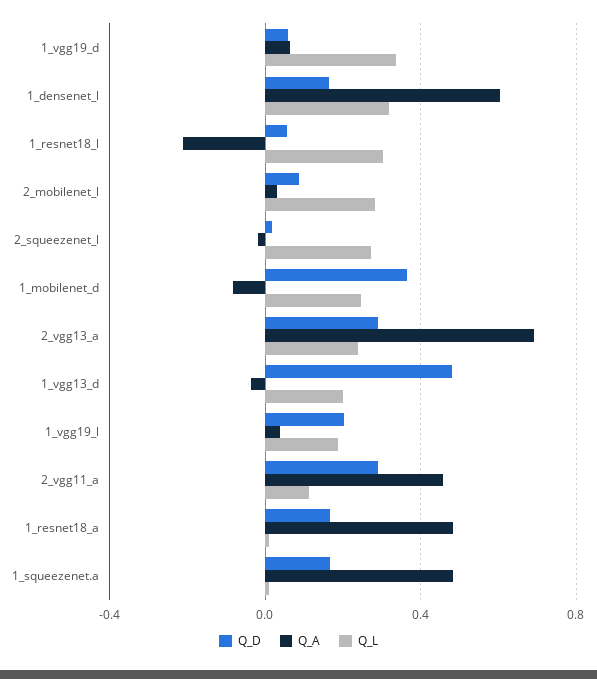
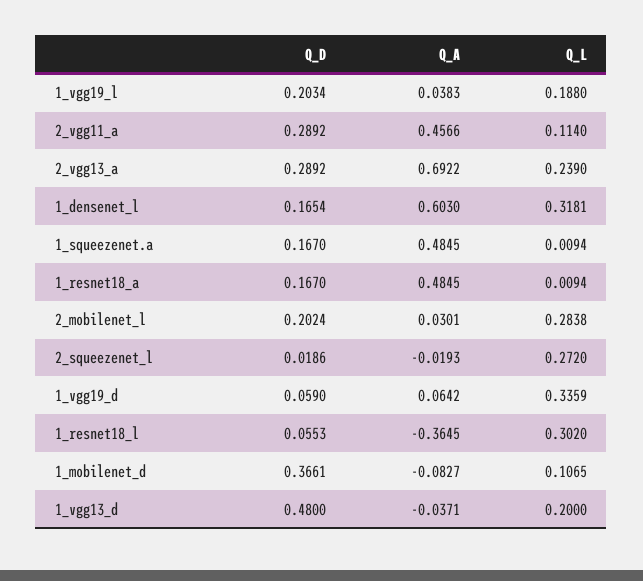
Q_A, 1_resnet18_l: -0.2 -> -0.3645
Q_D, 2_mobilenet_l: 0.1 -> 0.2024
Q_L, 1_mobilenet_d: 0.25 -> 0.1065

